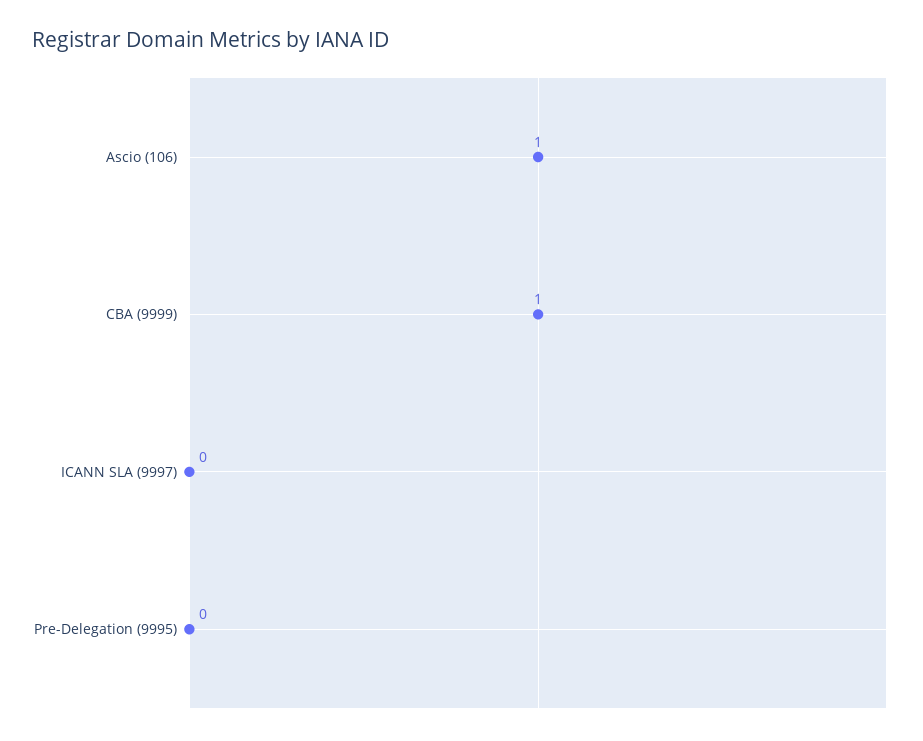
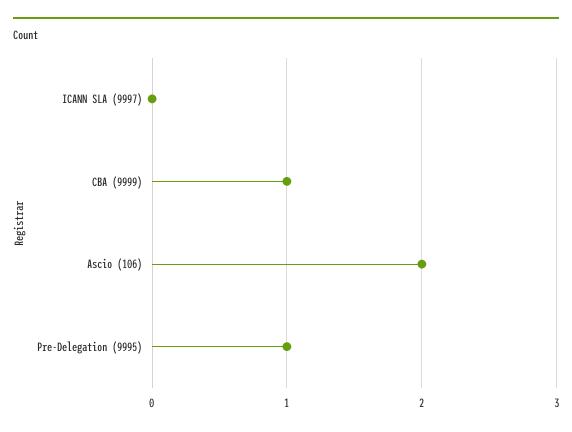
Ascio (106): 1 -> 2
Pre-Delegation (9995): 0 -> 1

